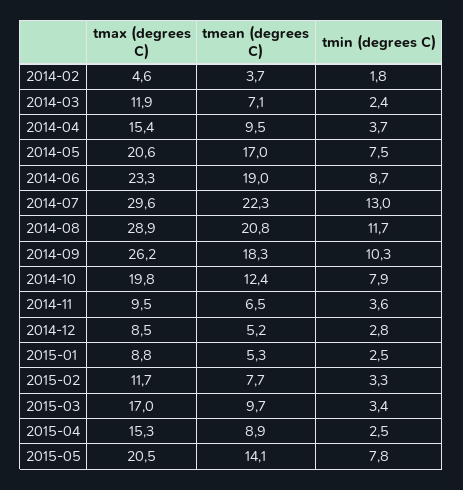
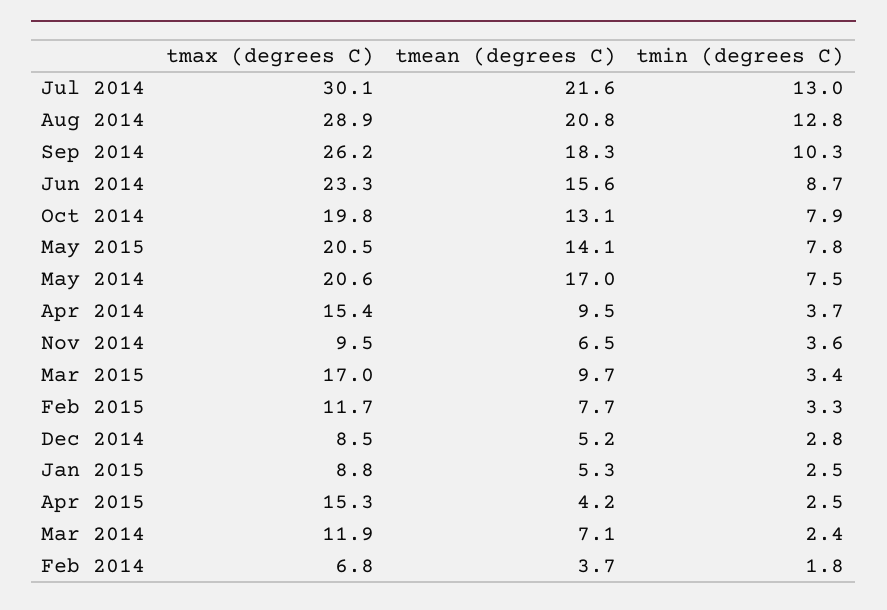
tmax (degrees C), 2014-02: 4.6 -> 6.8
tmean (degrees C), 2014-06: 19 -> 15.6
tmax (degrees C), 2014-07: 29.6 -> 30.1
tmean (degrees C), 2014-07: 22.3 -> 21.6
tmin (degrees C), 2014-08: 11.7 -> 12.8
tmean (degrees C), 2014-10: 12.4 -> 13.1
tmean (degrees C), 2015-04: 8.9 -> 4.2

